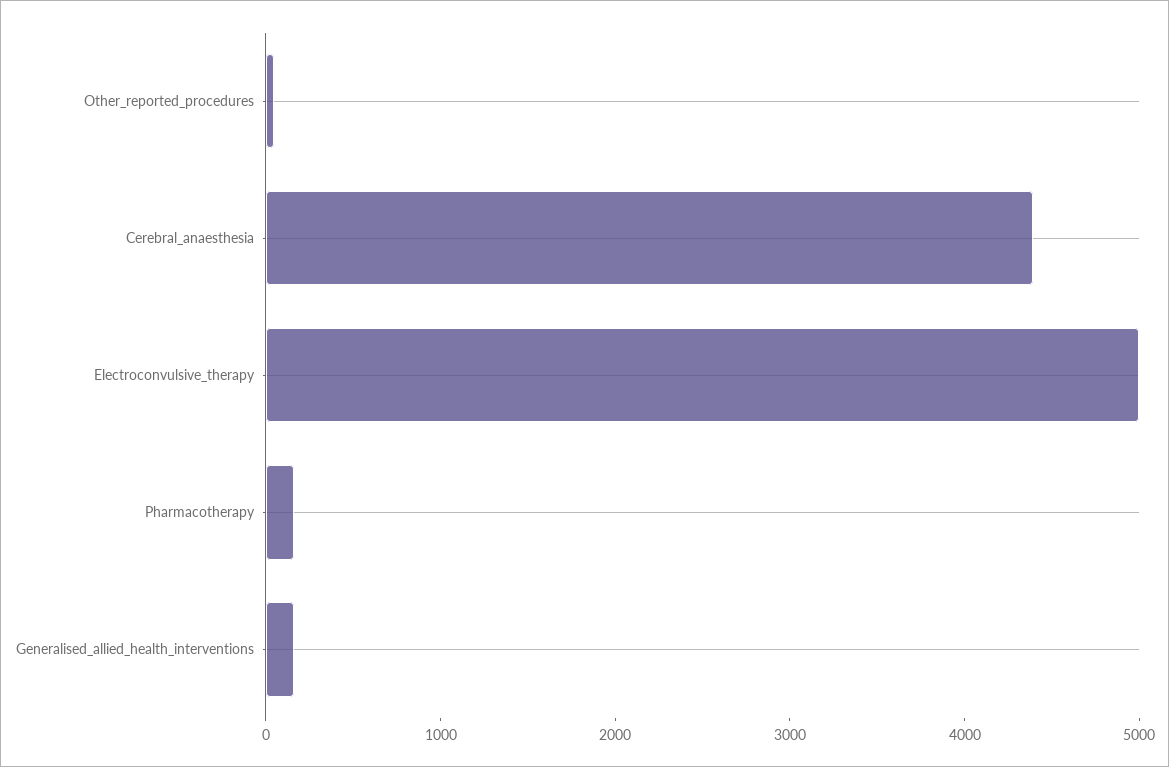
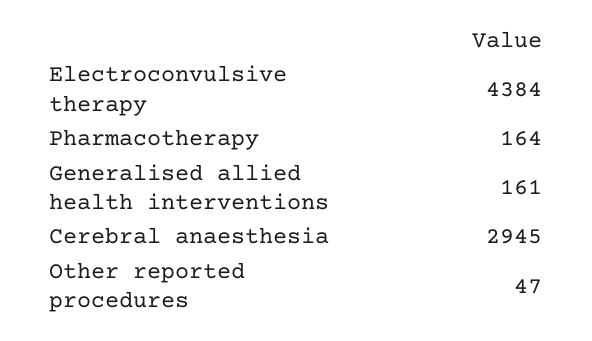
Cerebral_anaesthesia: 4400 -> 2945
Electroconvulsive_therapy: 5000 -> 4384

